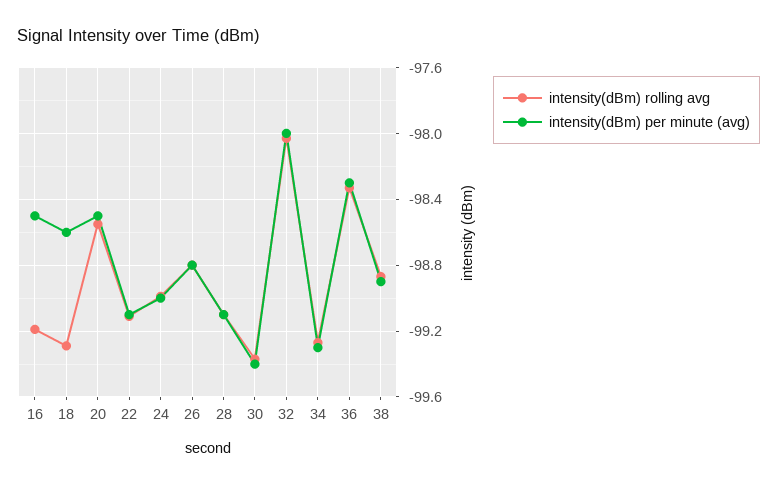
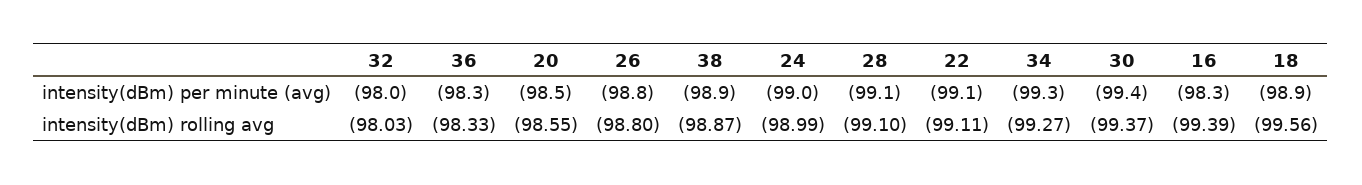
intensity(dBm) rolling avg, 16: -99.2 -> -99.39
intensity(dBm) per minute (avg), 16: -98.5 -> -98.3
intensity(dBm) rolling avg, 18: -99.3 -> -99.56
intensity(dBm) per minute (avg), 18: -98.6 -> -98.9

